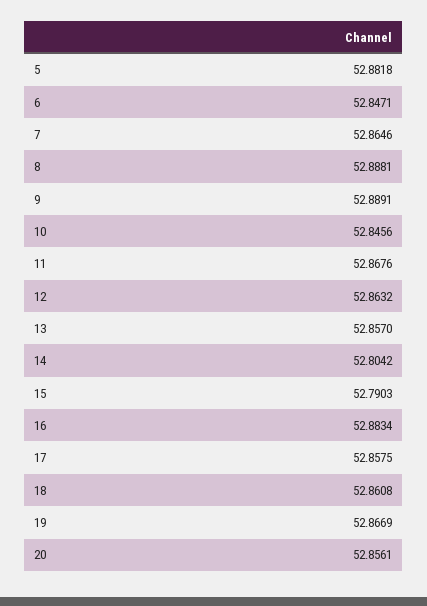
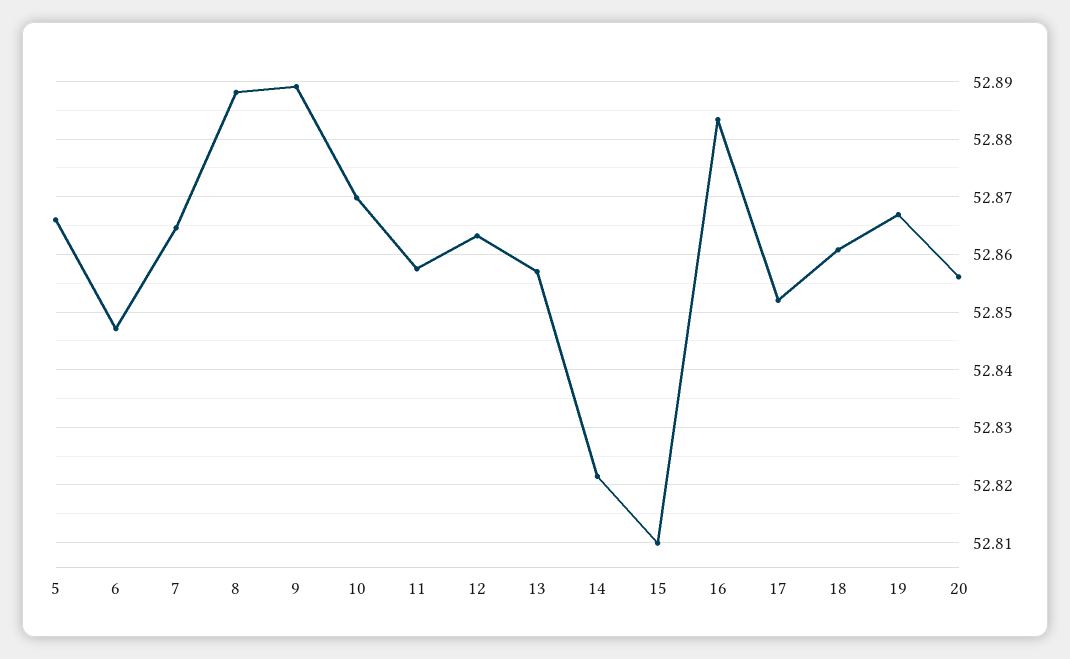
5: 52.8818 -> 52.866
10: 52.8456 -> 52.87
11: 52.8676 -> 52.858
14: 52.8042 -> 52.822
15: 52.7903 -> 52.81
17: 52.8575 -> 52.852

